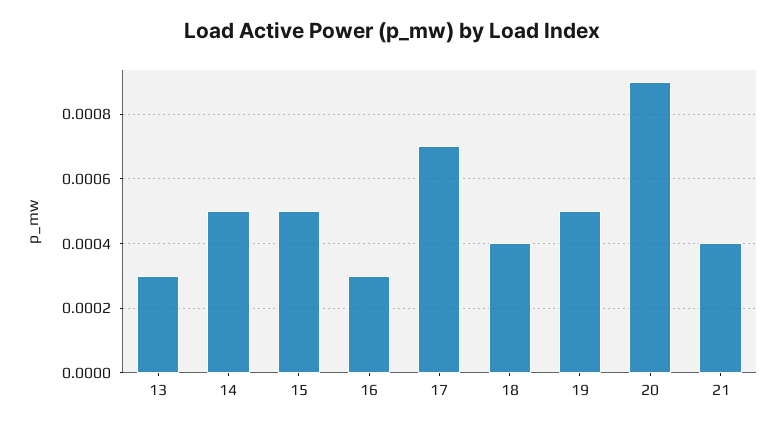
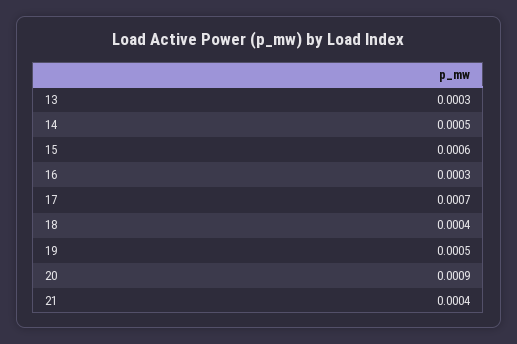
15: 0.0005 -> 0.0006

